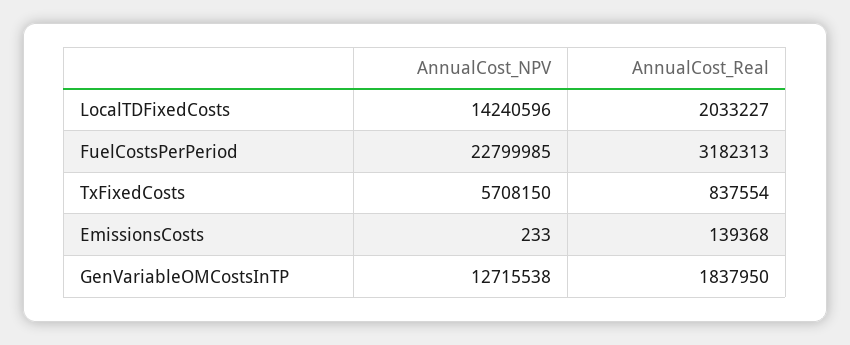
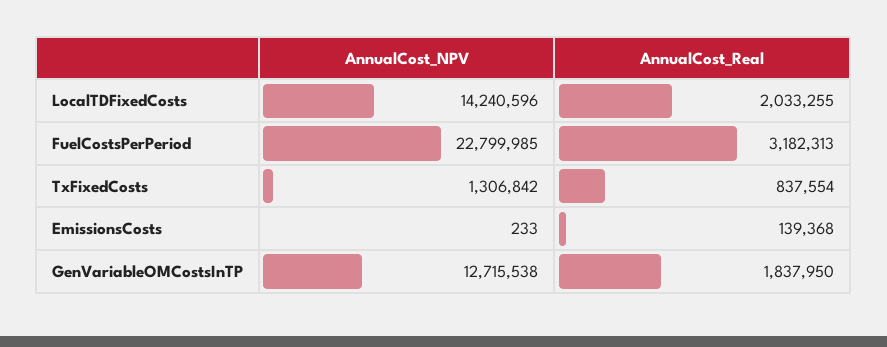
AnnualCost_Real, LocalTDFixedCosts: 2033227 -> 2033255
AnnualCost_NPV, TxFixedCosts: 5708150 -> 1306842

